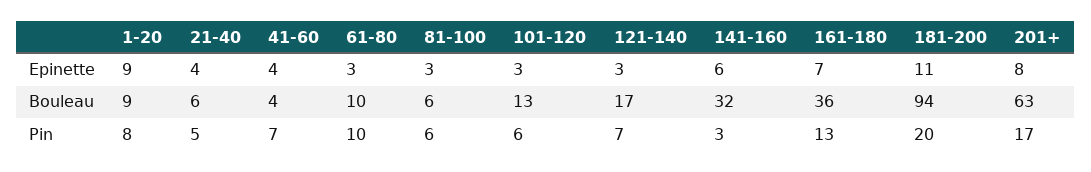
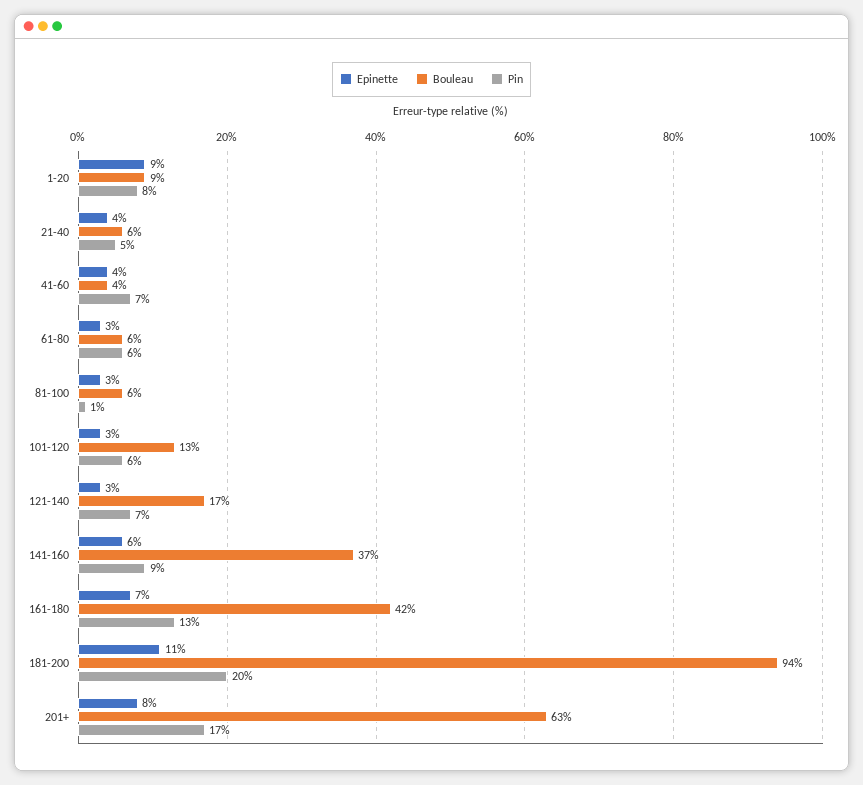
Bouleau, 61-80: 10 -> 6
Bouleau, 141-160: 32 -> 37
Bouleau, 161-180: 36 -> 42
Pin, 61-80: 10 -> 6
Pin, 81-100: 6 -> 1
Pin, 141-160: 3 -> 9

